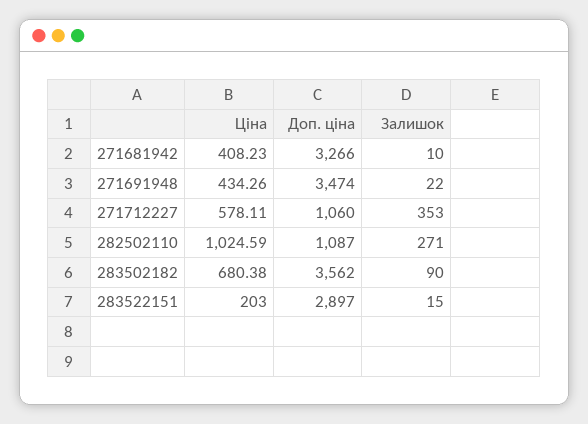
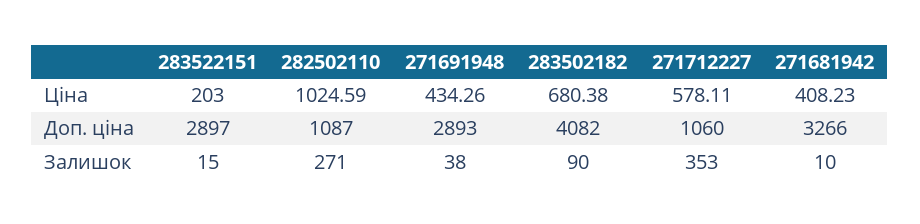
Доп. ціна, 271691948: 3474 -> 2893
Залишок, 271691948: 22 -> 38
Доп. ціна, 283502182: 3562 -> 4082

